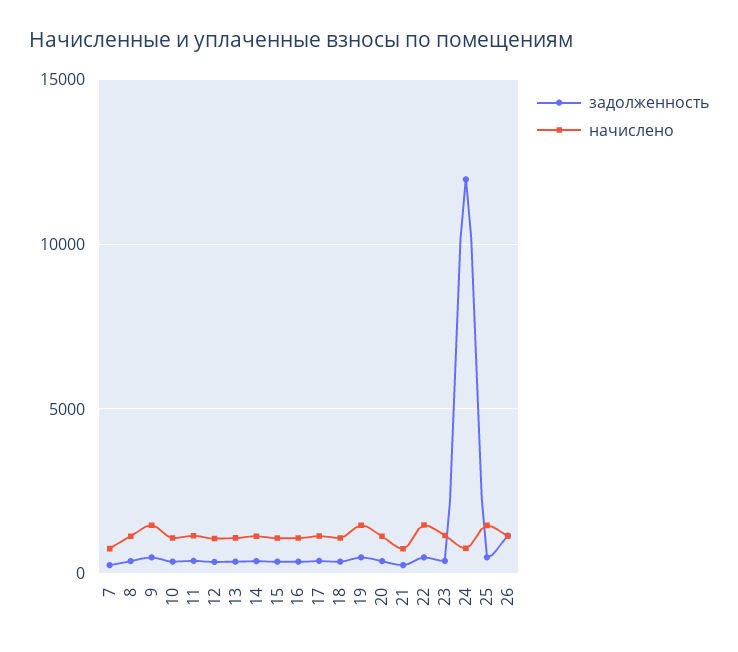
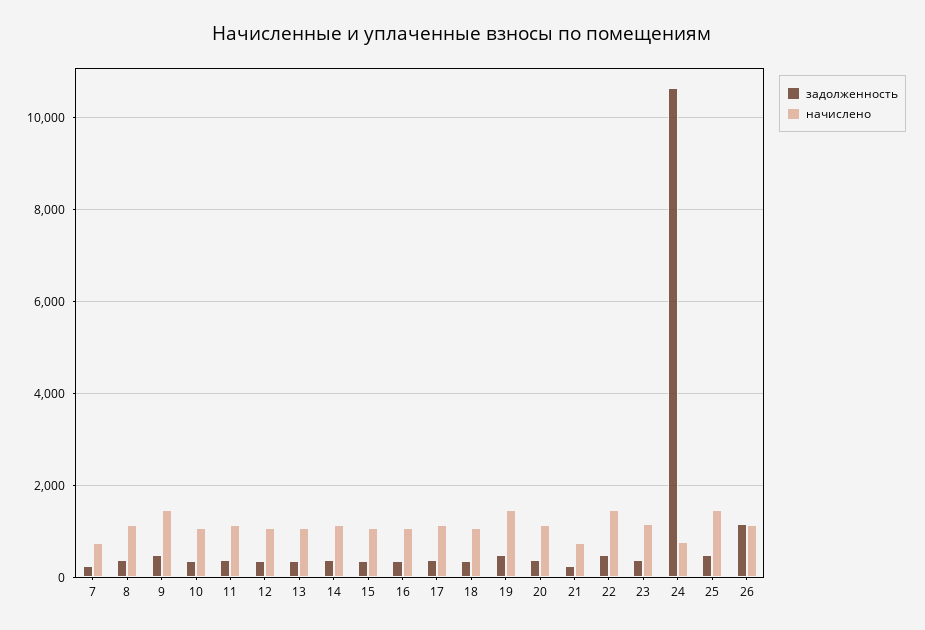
задолженность, 24: 12000 -> 10600

